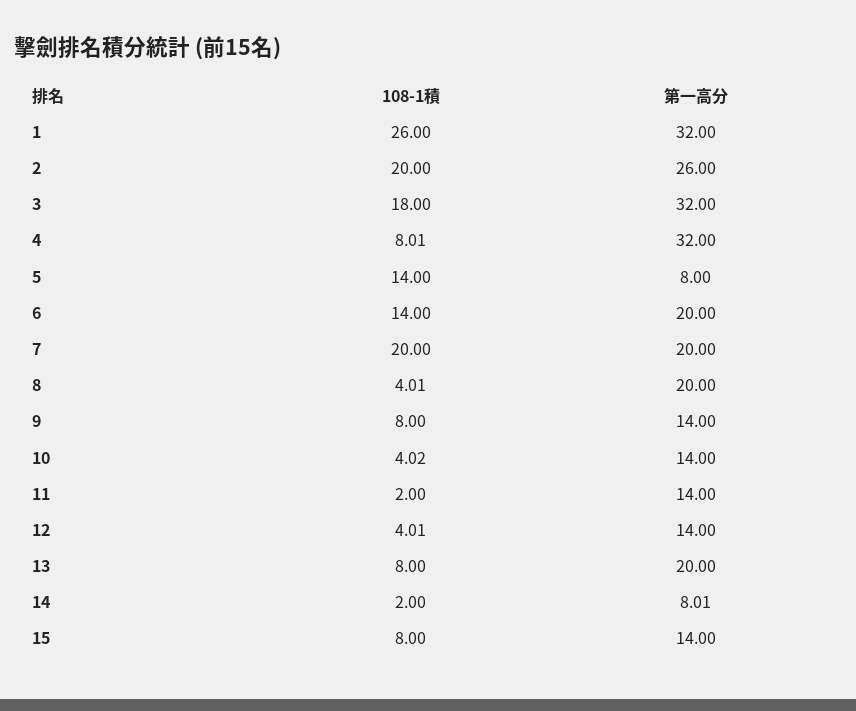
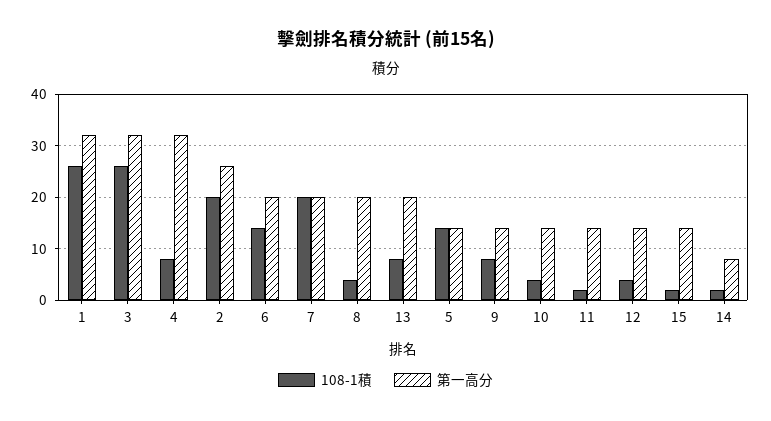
108-1積, 3: 18 -> 26
第一高分, 5: 8 -> 14
108-1積, 15: 8 -> 2

